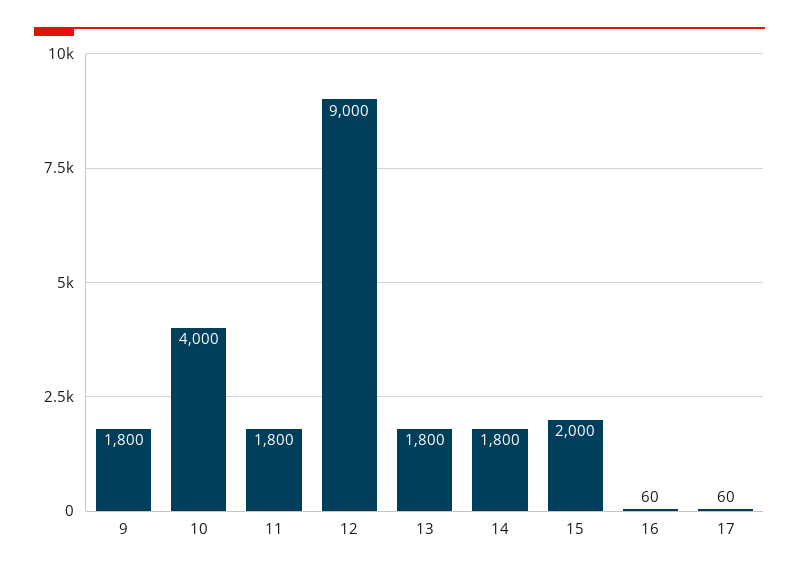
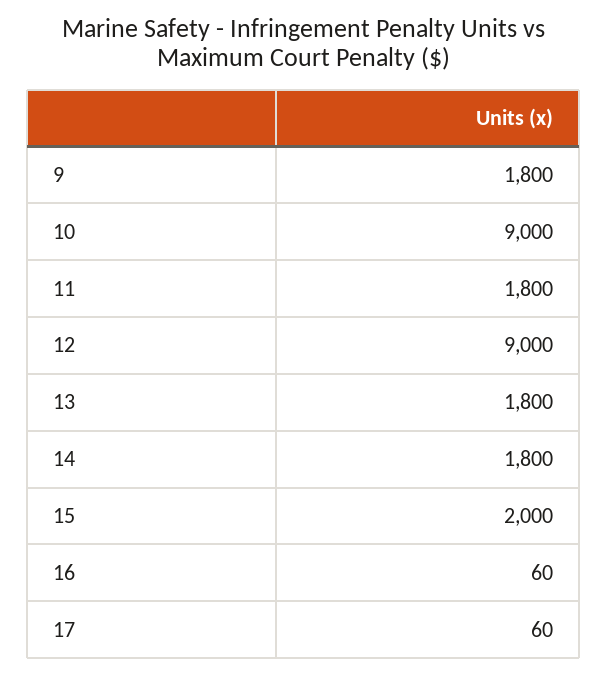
10: 4000 -> 9000

